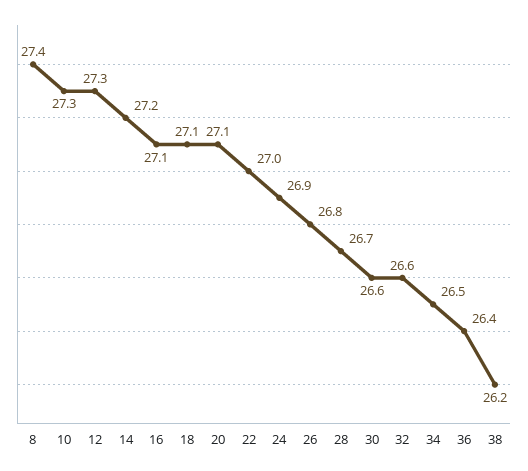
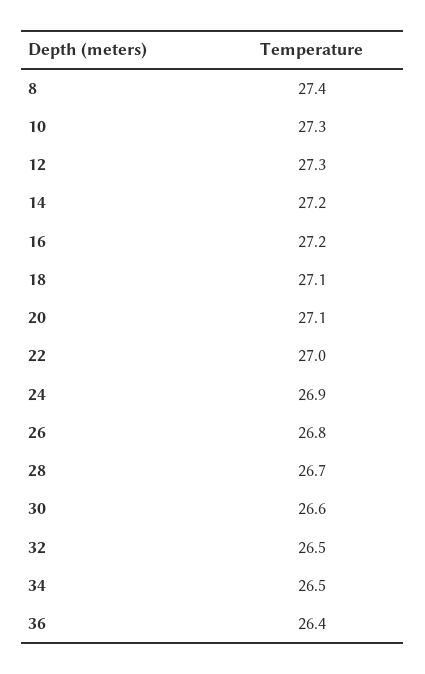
16: 27.1 -> 27.2
32: 26.6 -> 26.5
38: 26.2 -> none

